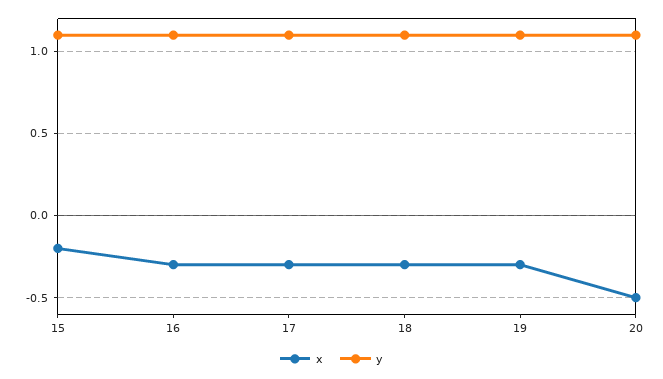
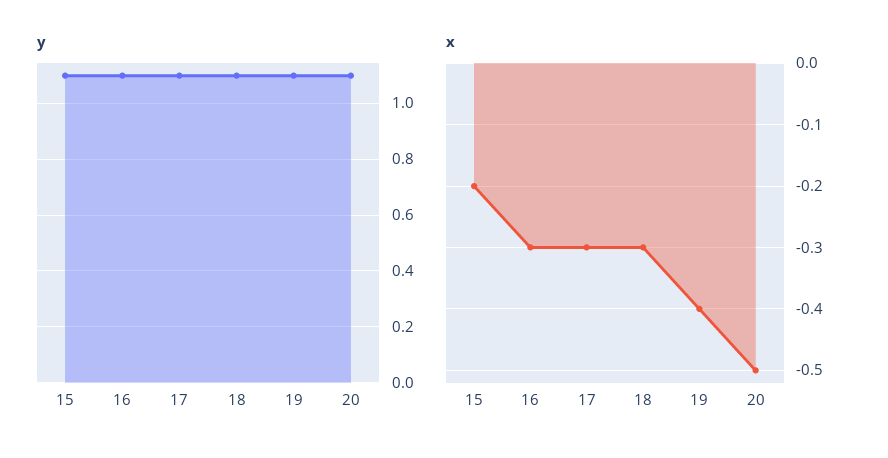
x, 19: -0.3 -> -0.4

